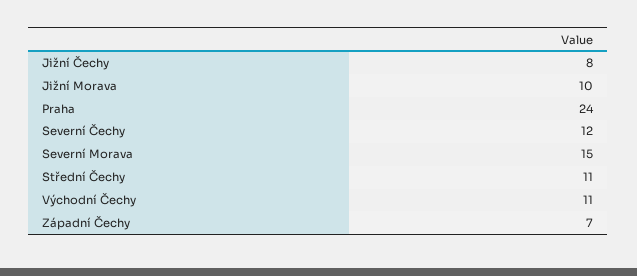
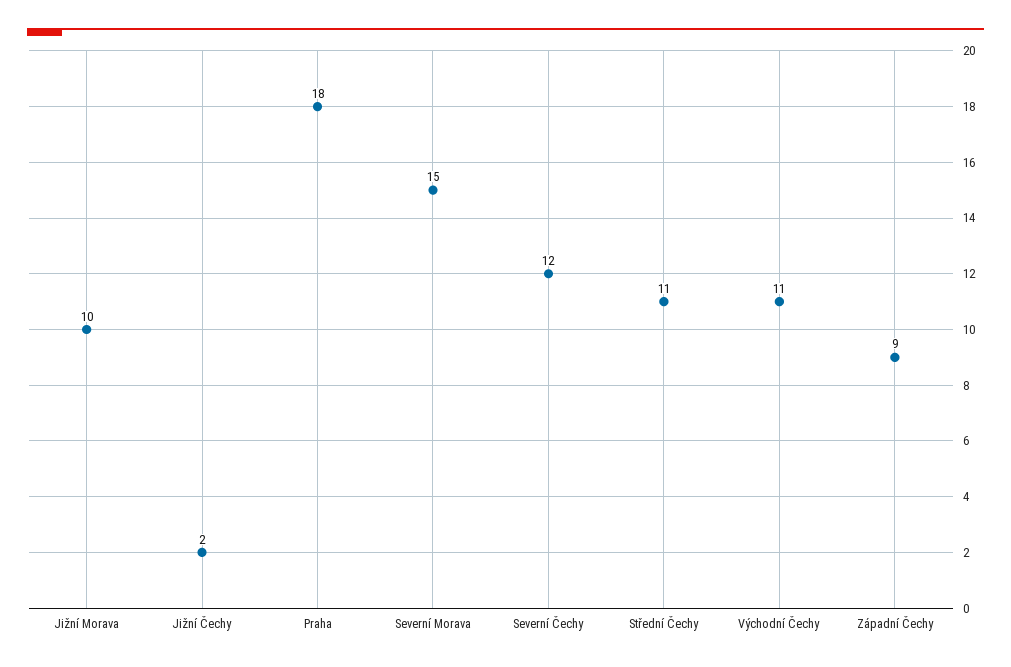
Jižní Čechy: 8 -> 2
Praha: 24 -> 18
Západní Čechy: 7 -> 9

